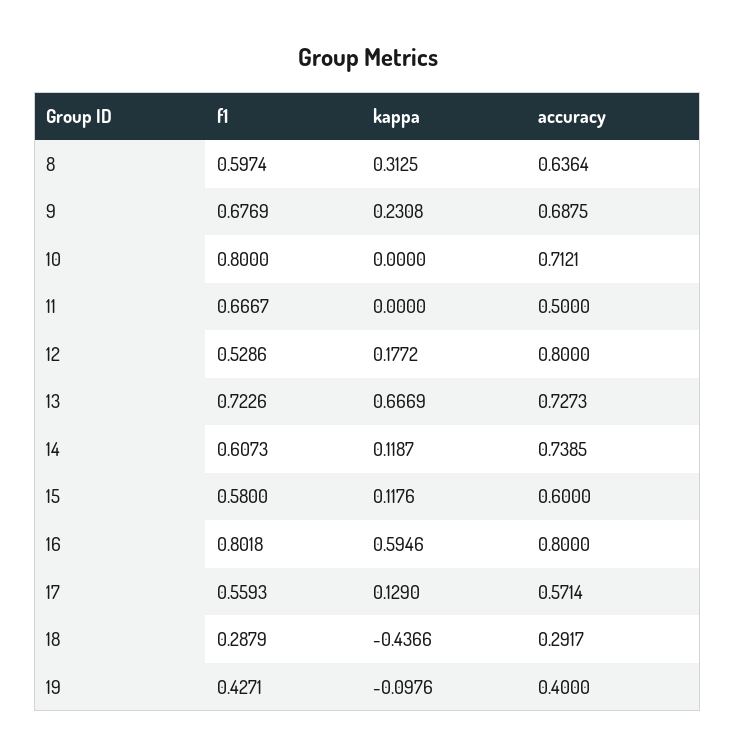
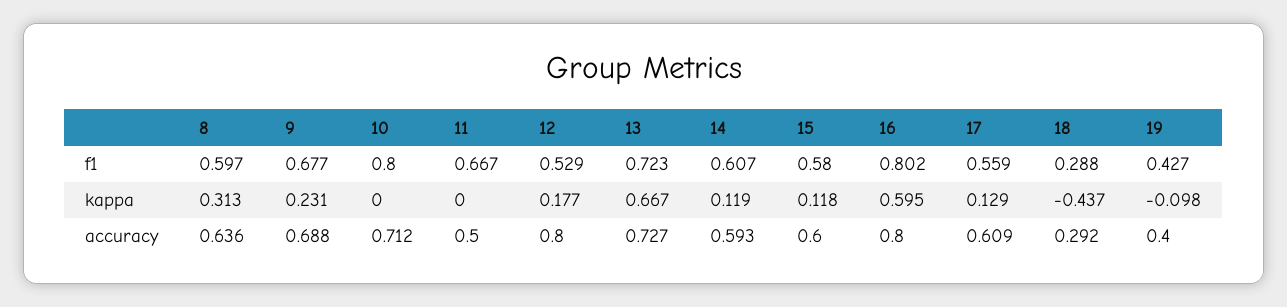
accuracy, 14: 0.7385 -> 0.593
accuracy, 17: 0.5714 -> 0.609

